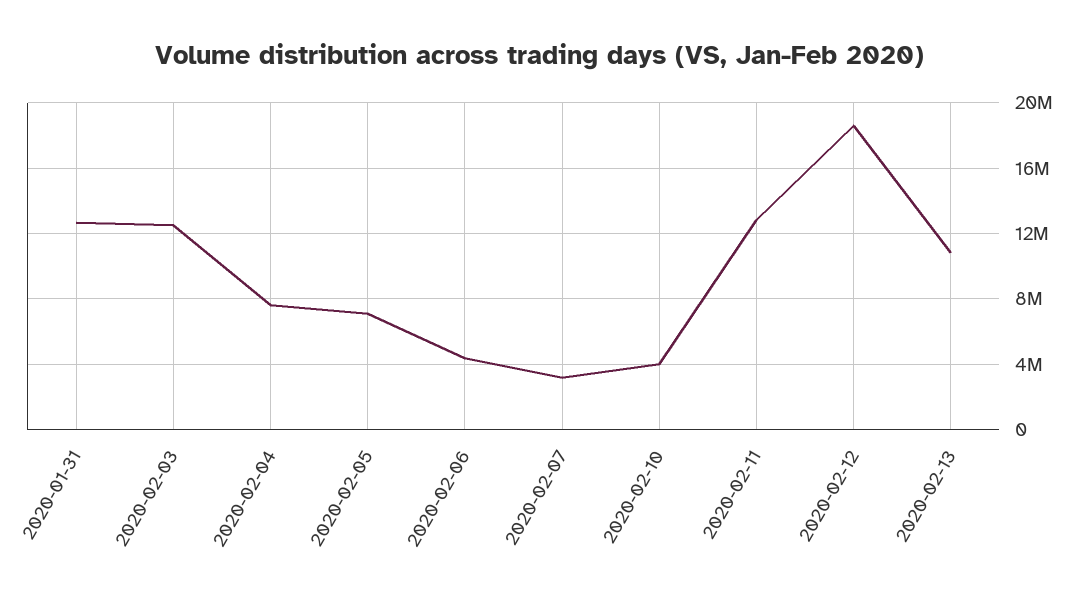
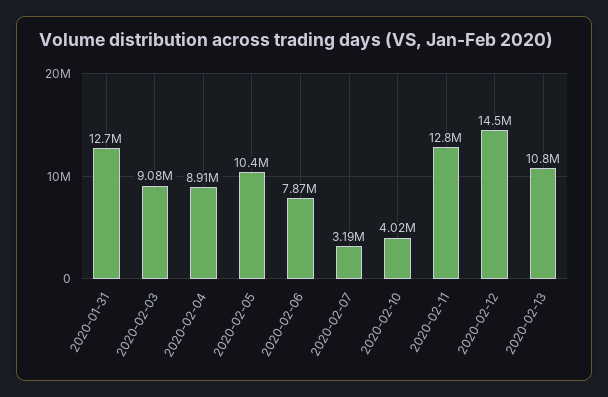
2020-02-03: 12500000 -> 9080000
2020-02-04: 7500000 -> 8910000
2020-02-05: 7000000 -> 10400000
2020-02-06: 4500000 -> 7870000
2020-02-12: 18500000 -> 14500000

